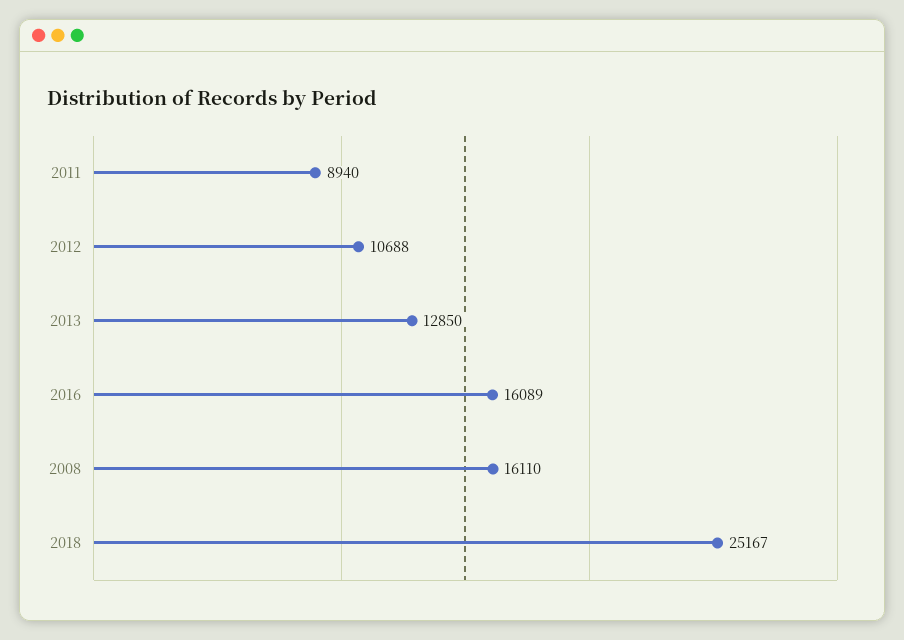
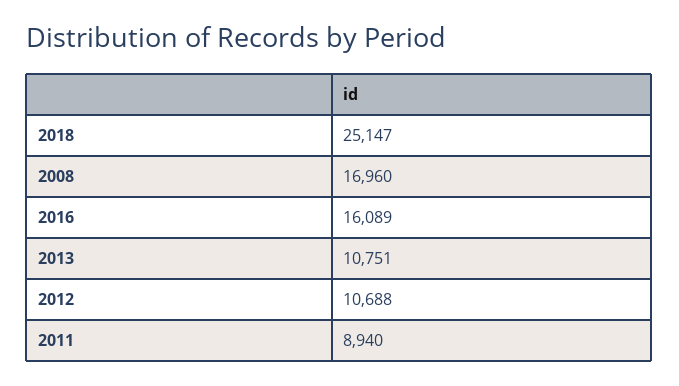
2013: 12850 -> 10751
2008: 16110 -> 16960
2018: 25167 -> 25147

